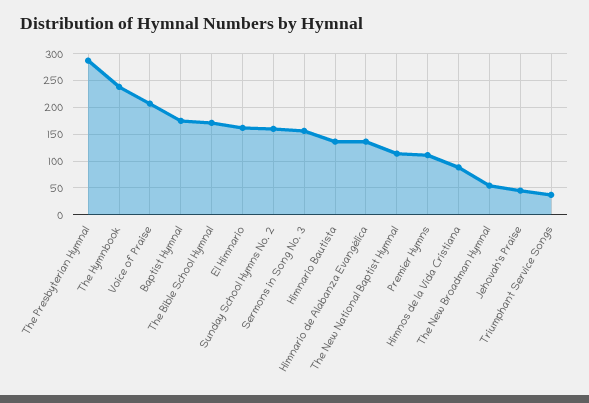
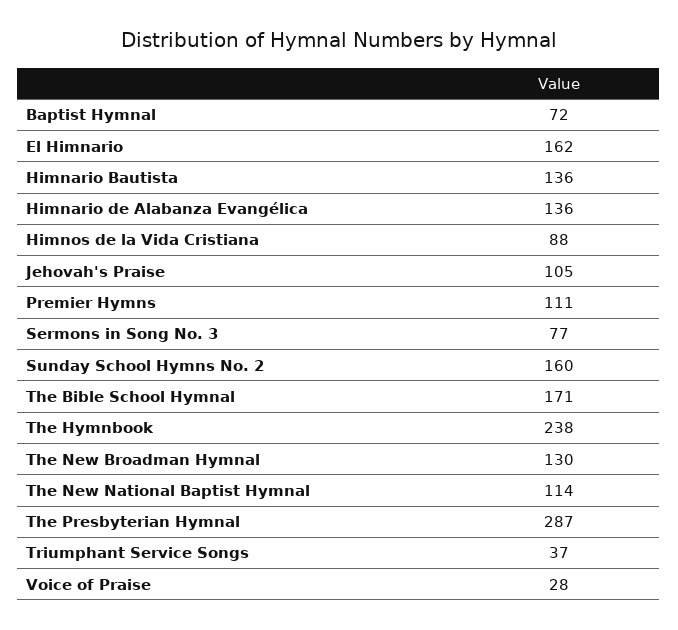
Voice of Praise: 200 -> 28
Baptist Hymnal: 175 -> 72
Sermons in Song No. 3: 150 -> 77
The New Broadman Hymnal: 50 -> 130
Jehovah's Praise: 50 -> 105

